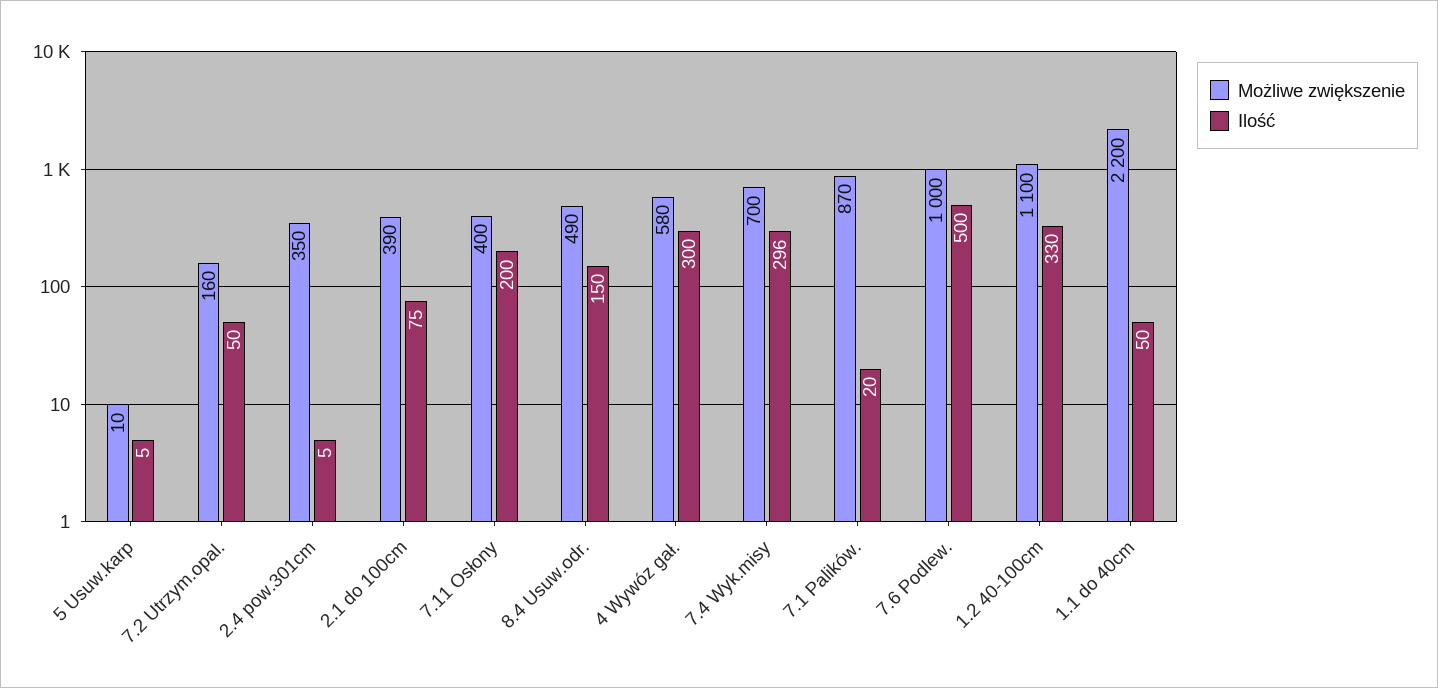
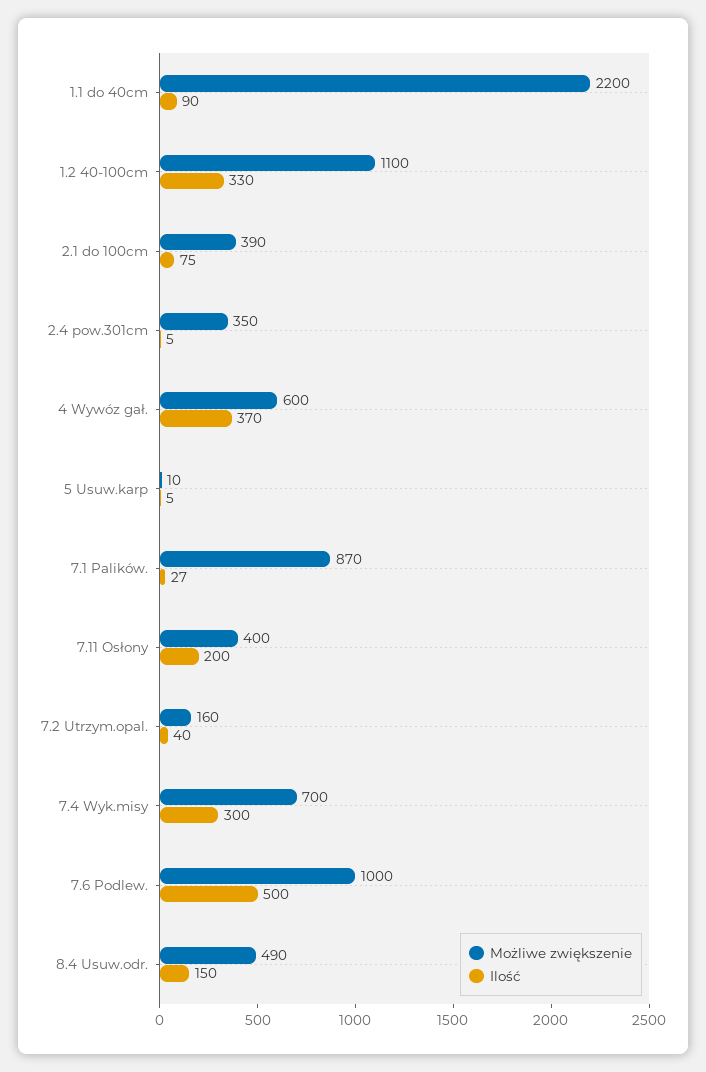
Ilość, 7.2 Utrzym.opal.: 50 -> 40
Możliwe zwiększenie, 4 Wywóz gał.: 580 -> 600
Ilość, 4 Wywóz gał.: 300 -> 370
Ilość, 7.4 Wyk.misy: 296 -> 300
Ilość, 7.1 Palików.: 20 -> 27
Ilość, 1.1 do 40cm: 50 -> 90

